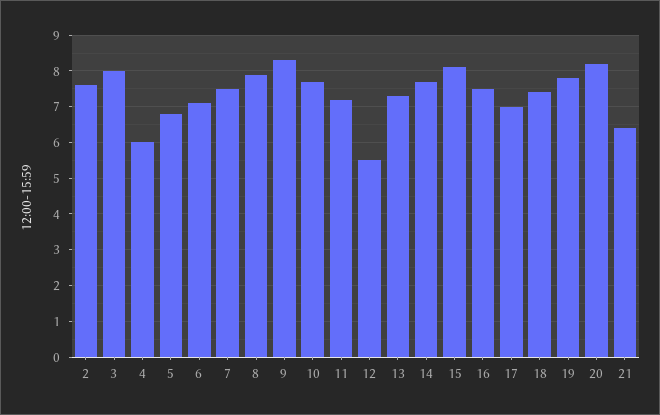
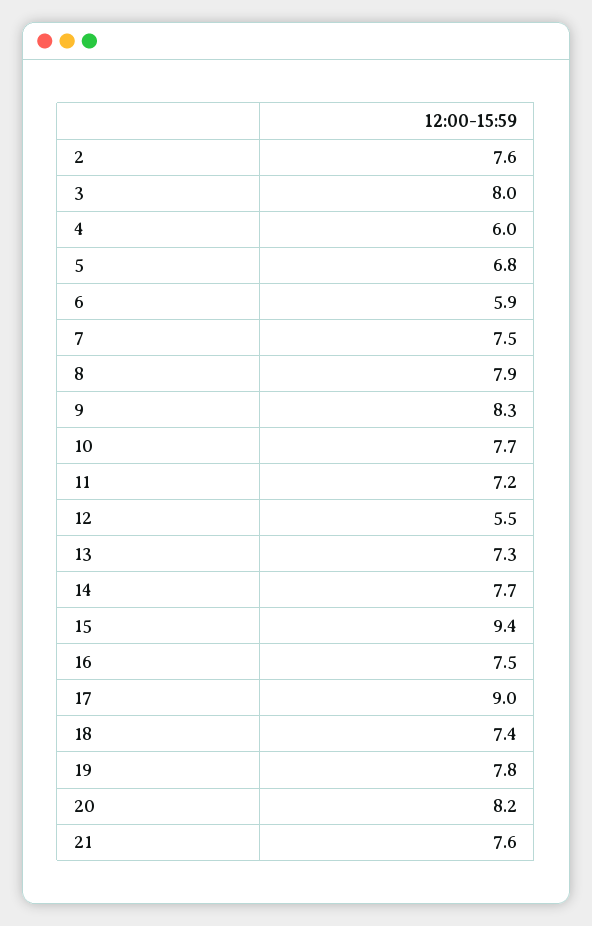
6: 7 -> 5.9
15: 8 -> 9.4
17: 7 -> 9
21: 6.5 -> 7.6

